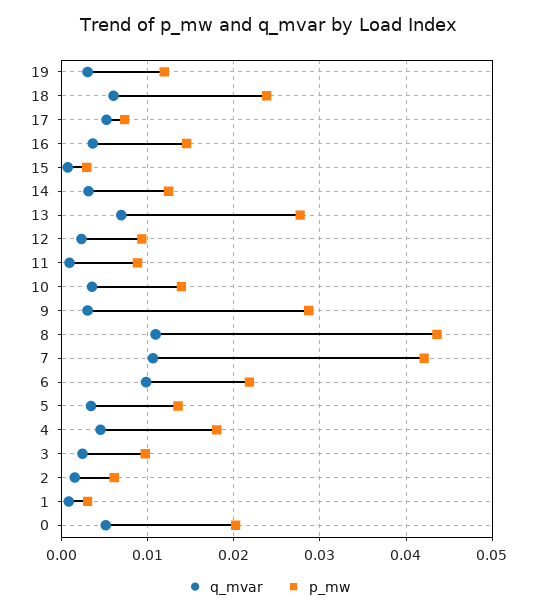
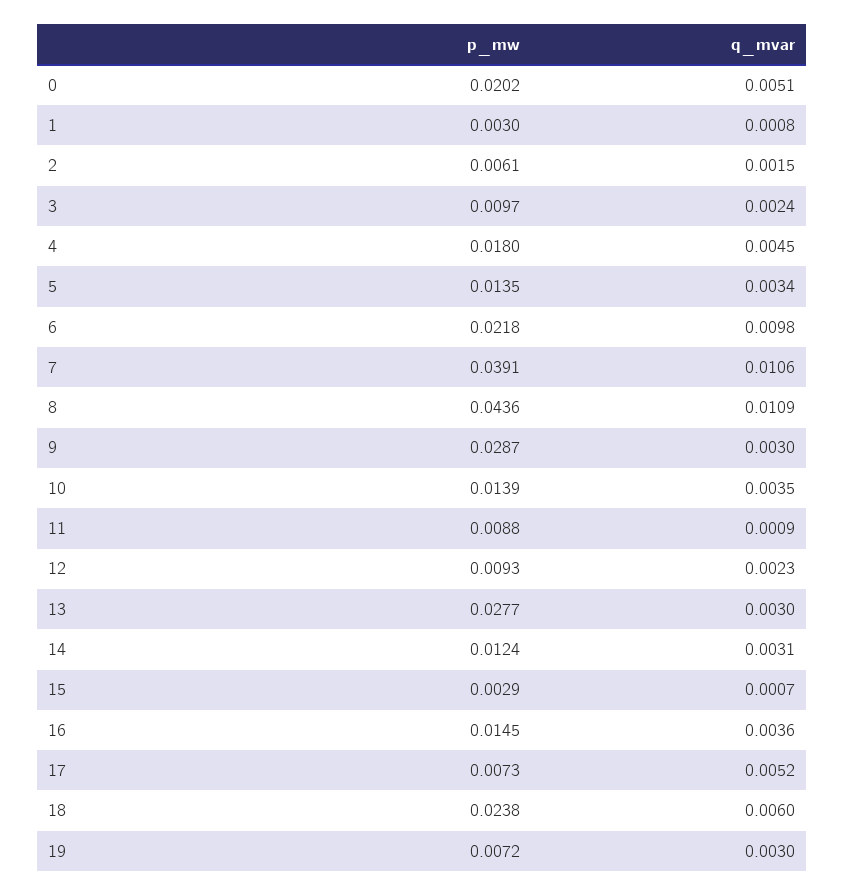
p_mw, 19: 0.012 -> 0.0072
q_mvar, 13: 0.007 -> 0.003
p_mw, 7: 0.042 -> 0.0391

